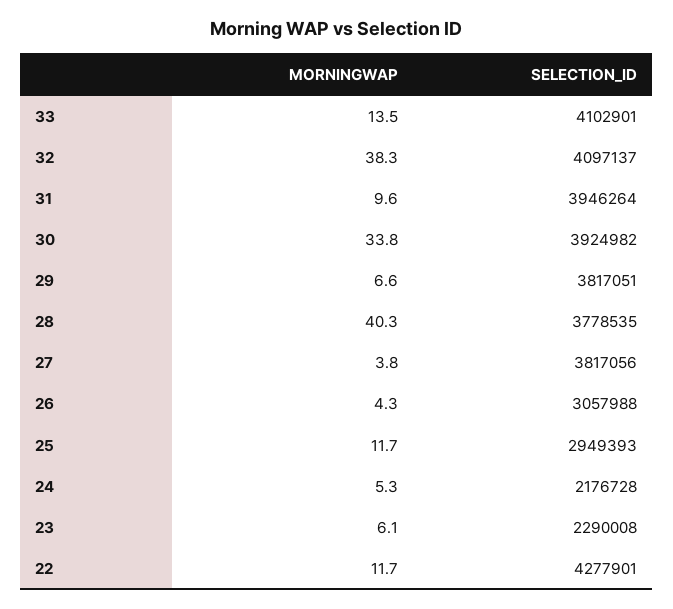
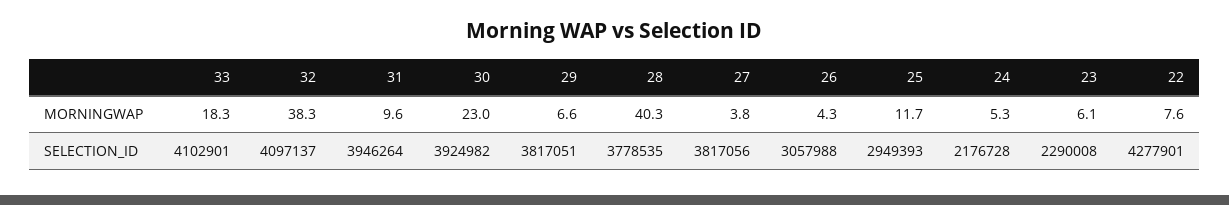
MORNINGWAP, 33: 13.5 -> 18.3
MORNINGWAP, 30: 33.8 -> 23
MORNINGWAP, 22: 11.7 -> 7.6

